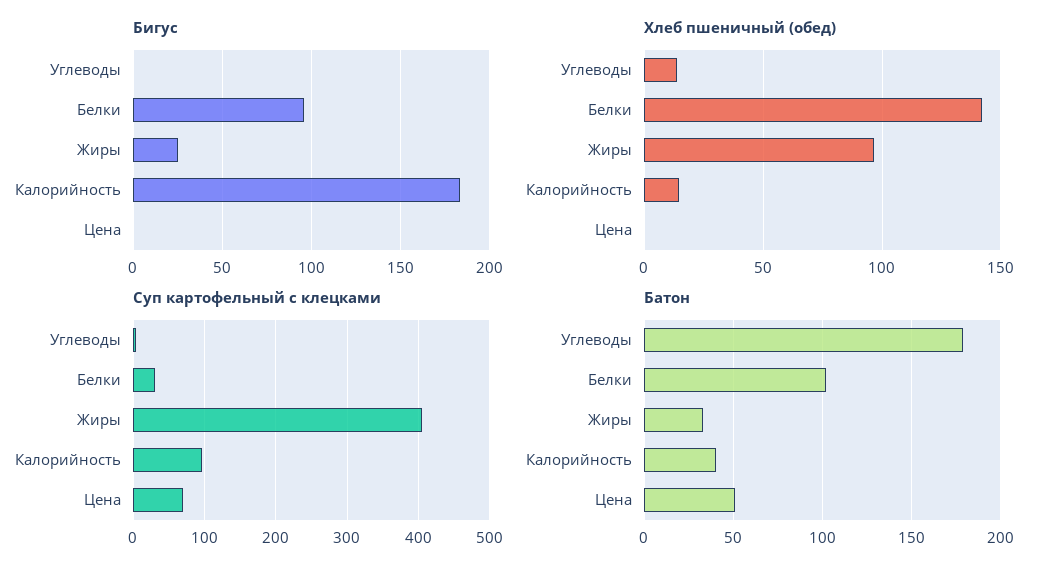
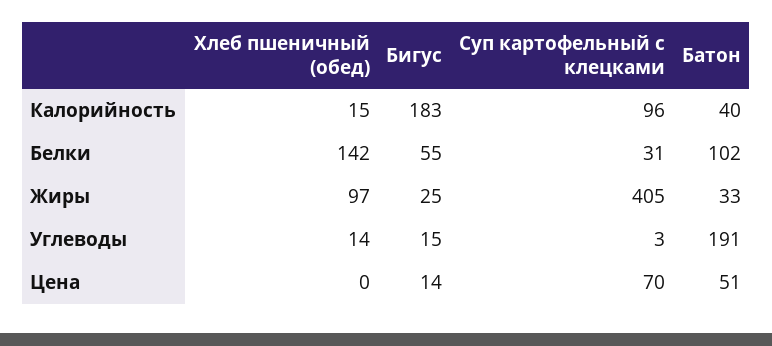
Бигус, Углеводы: 0 -> 15
Бигус, Белки: 95 -> 55
Бигус, Цена: 0 -> 14
Батон, Углеводы: 180 -> 191

